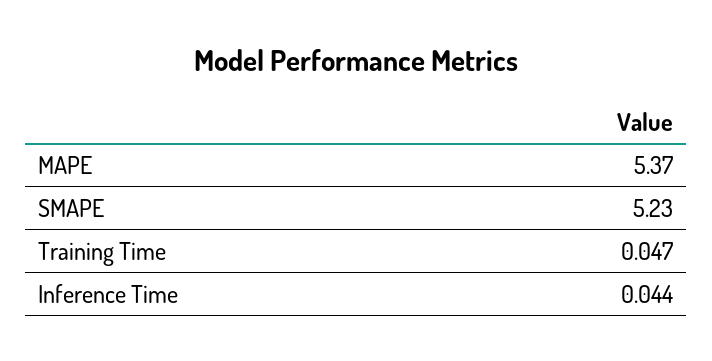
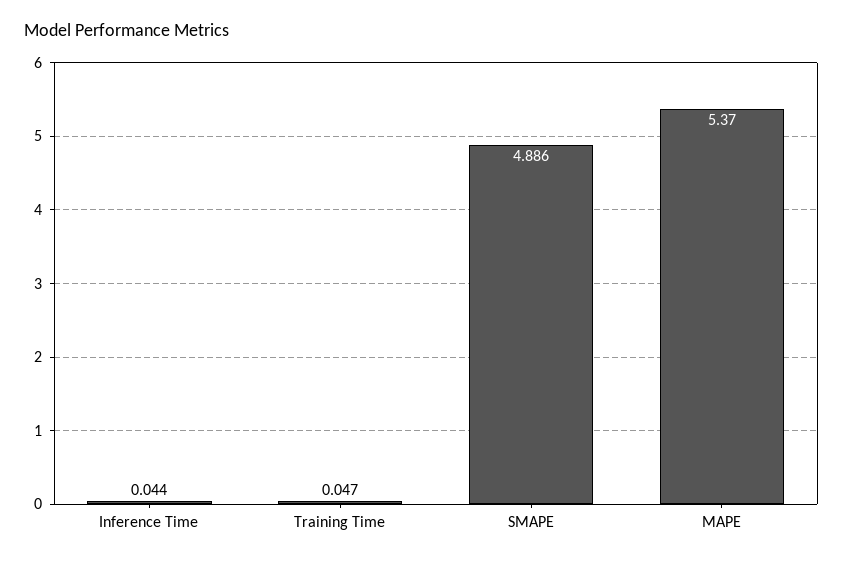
SMAPE: 5.23 -> 4.886

